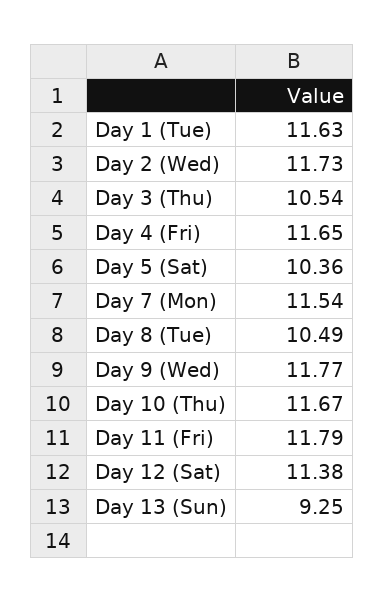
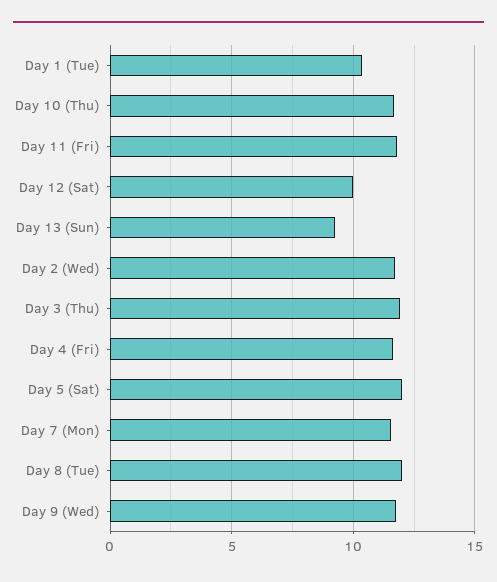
Day 1 (Tue): 11.63 -> 10.5
Day 3 (Thu): 10.54 -> 12
Day 5 (Sat): 10.36 -> 12
Day 8 (Tue): 10.49 -> 12
Day 12 (Sat): 11.38 -> 10

